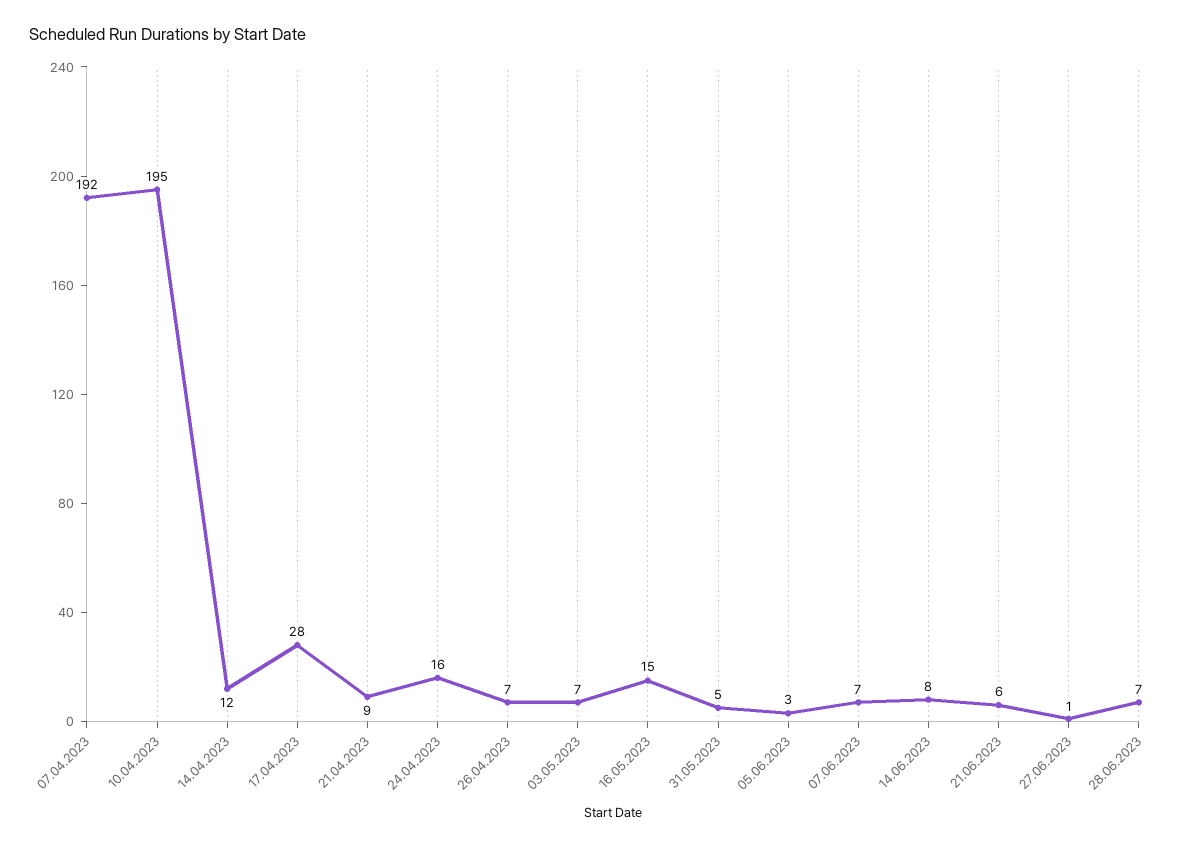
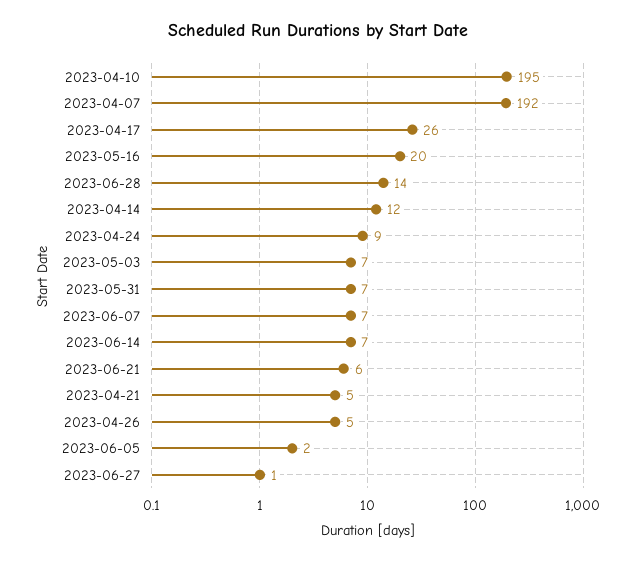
17.04.2023: 28 -> 26
21.04.2023: 9 -> 5
24.04.2023: 16 -> 9
26.04.2023: 7 -> 5
16.05.2023: 15 -> 20
31.05.2023: 5 -> 7
05.06.2023: 3 -> 2
14.06.2023: 8 -> 7
28.06.2023: 7 -> 14

